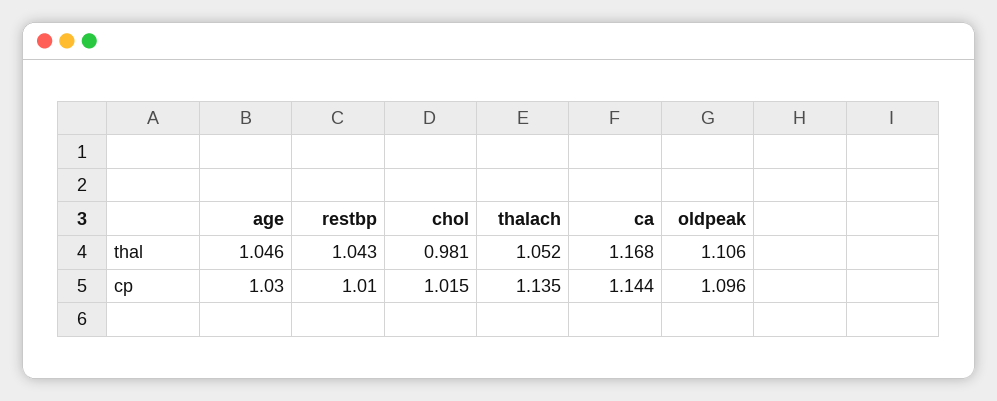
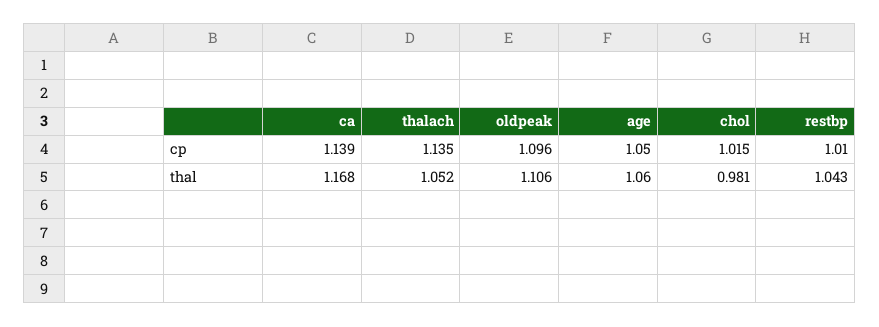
age, thal: 1.046 -> 1.06
age, cp: 1.03 -> 1.05
ca, cp: 1.144 -> 1.139

